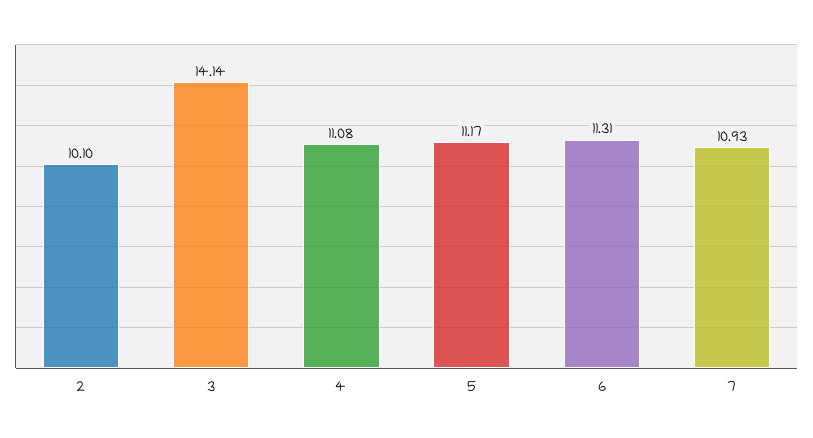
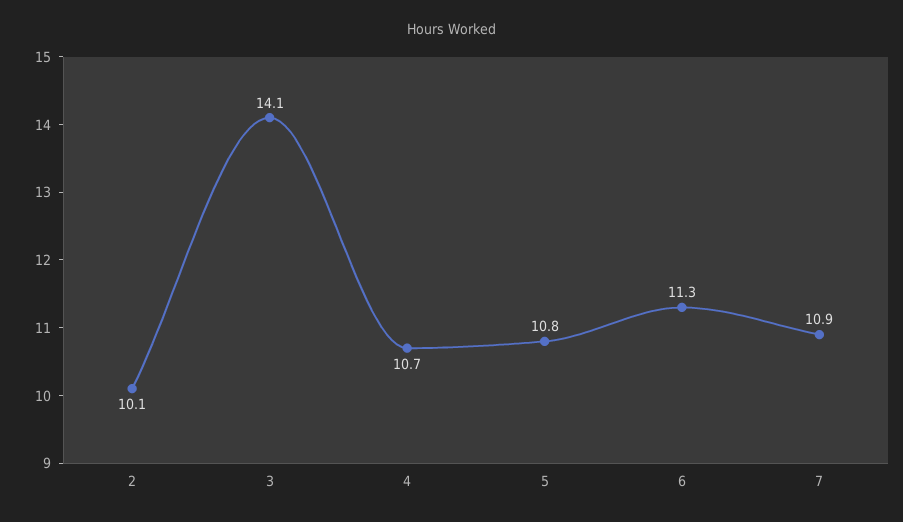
4: 11.08 -> 10.7
5: 11.17 -> 10.8

